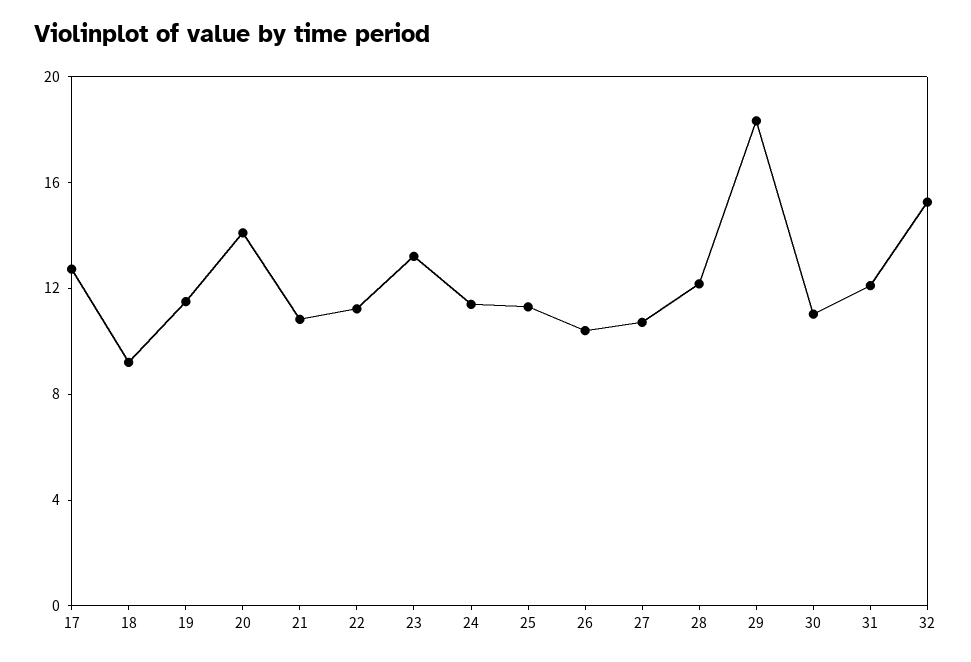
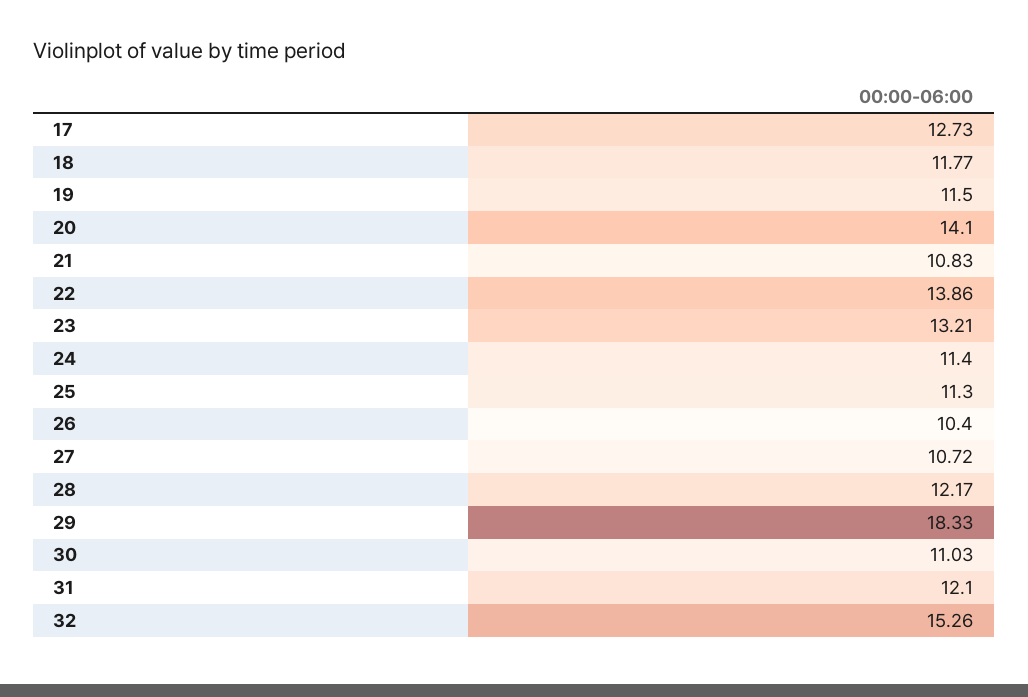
18: 9 -> 11.77
22: 11 -> 13.86

